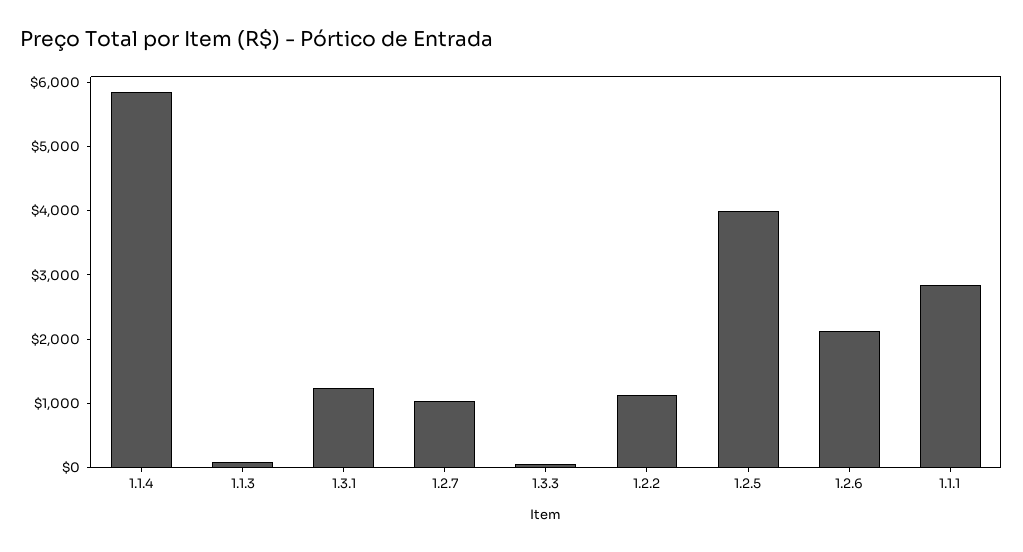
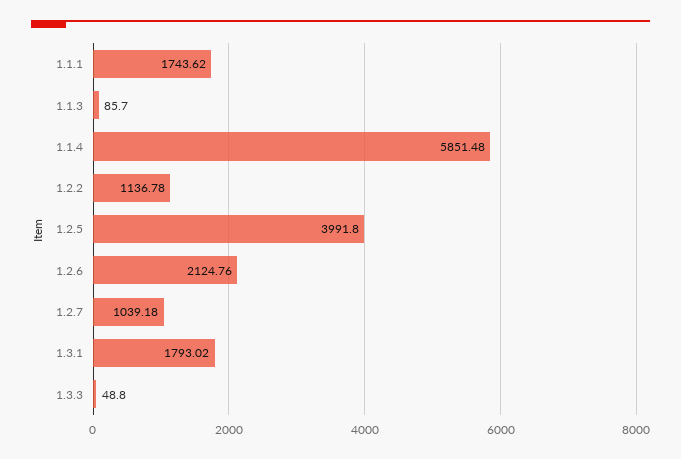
1.3.1: 1200 -> 1793.02
1.1.1: 2800 -> 1743.62

